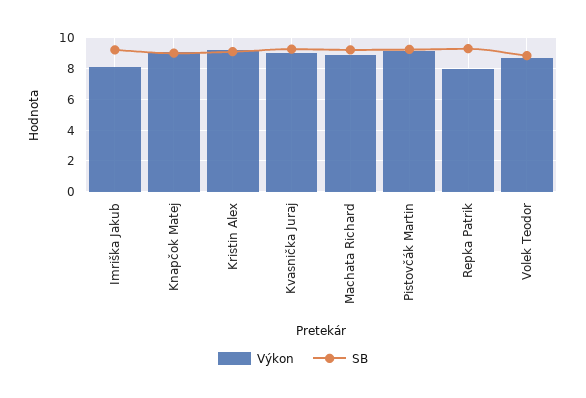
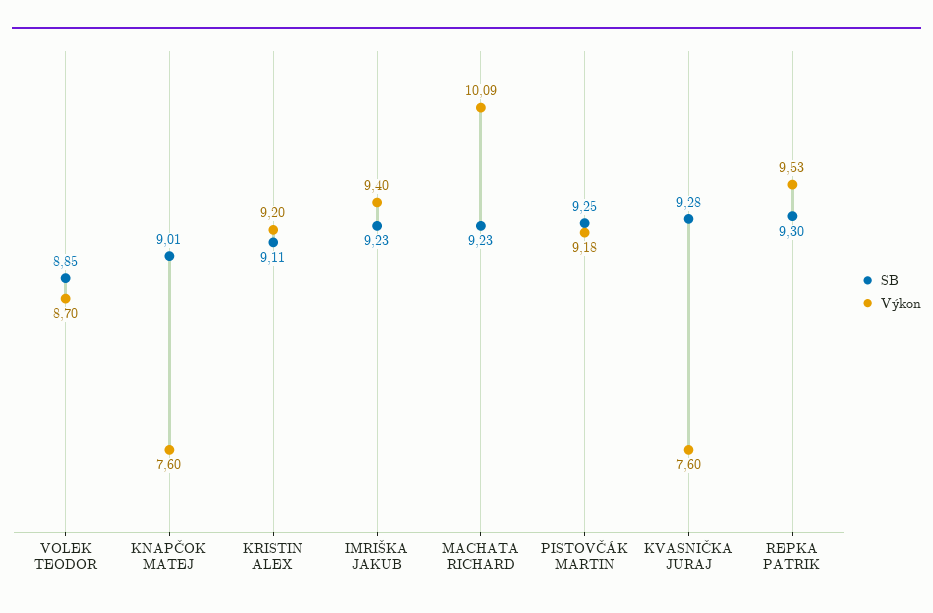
Výkon, Imriška Jakub: 8 -> 9.4
Výkon, Knapčok Matej: 9 -> 7.6
Výkon, Kvasnička Juraj: 9 -> 7.6
Výkon, Machata Richard: 9 -> 10.09
Výkon, Repka Patrik: 8 -> 9.53

